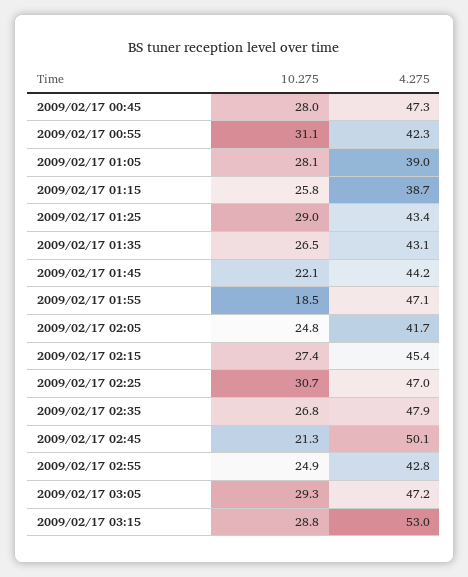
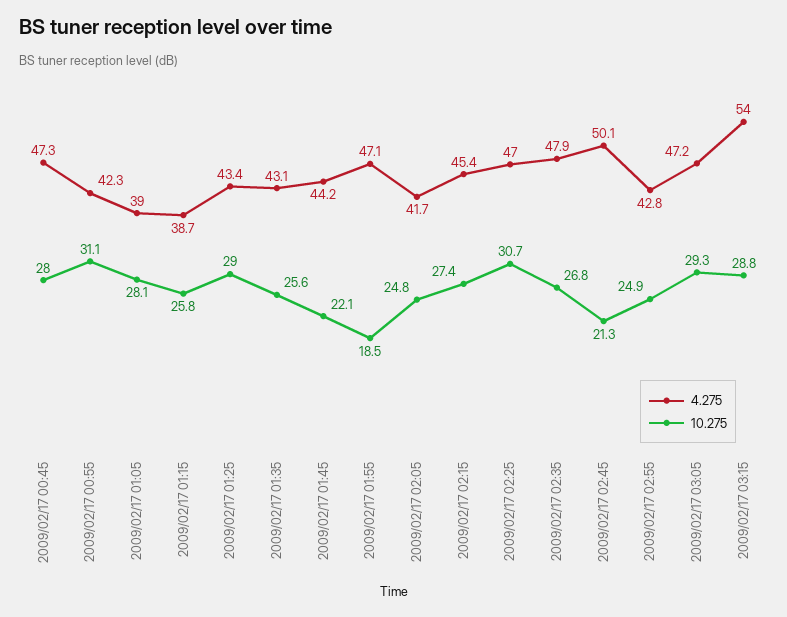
10.275, 2009/02/17 01:35: 26.5 -> 25.6
4.275, 2009/02/17 03:15: 53 -> 54

